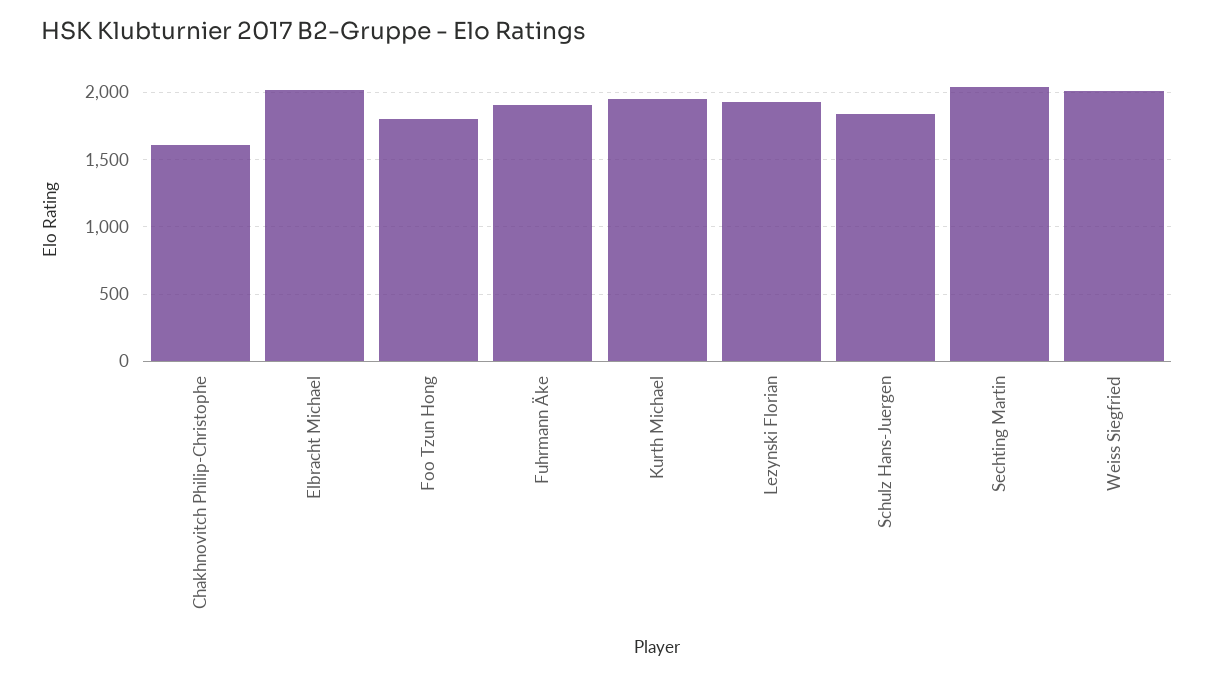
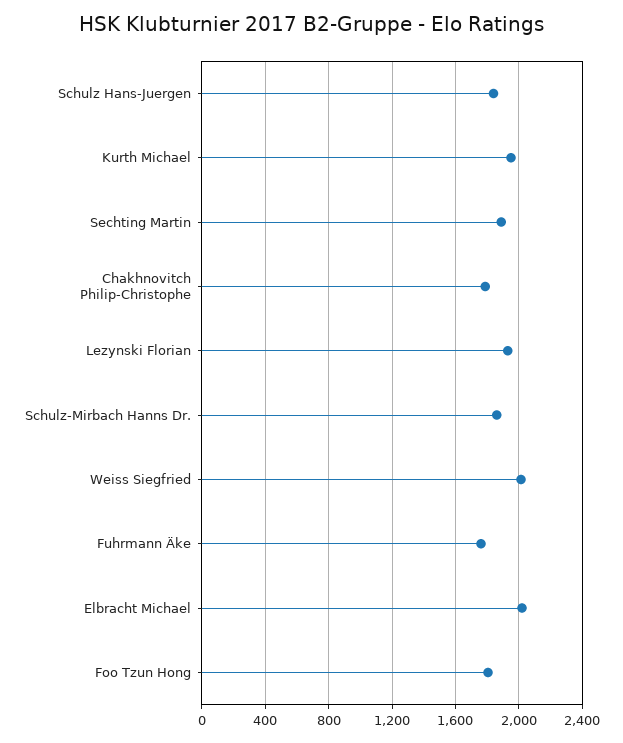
Chakhnovitch Philip-Christophe: 1600 -> 1800
Fuhrmann Äke: 1900 -> 1750
Sechting Martin: 2050 -> 1900
Schulz-Mirbach Hanns Dr.: none -> 1850

